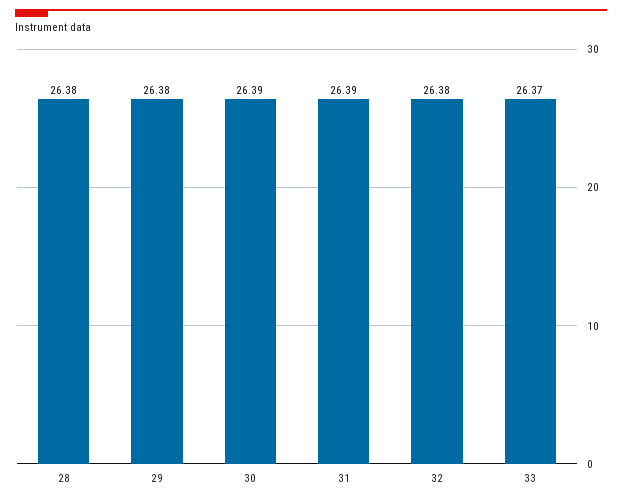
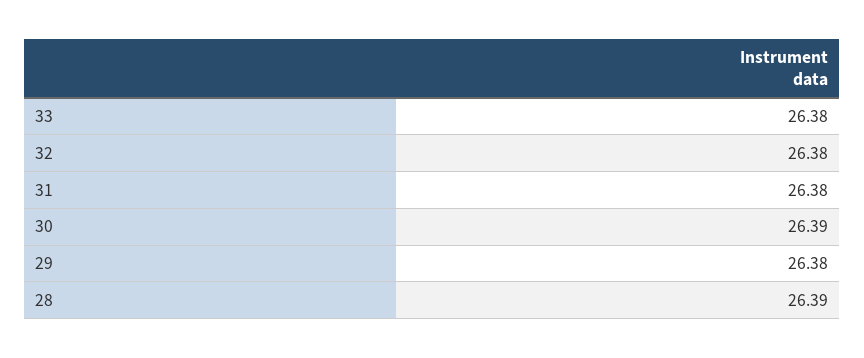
28: 26.38 -> 26.39
31: 26.39 -> 26.38
33: 26.37 -> 26.38

